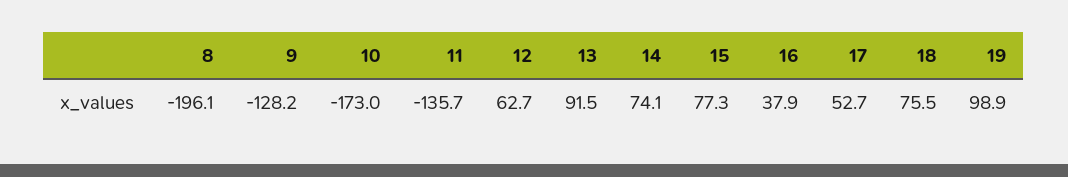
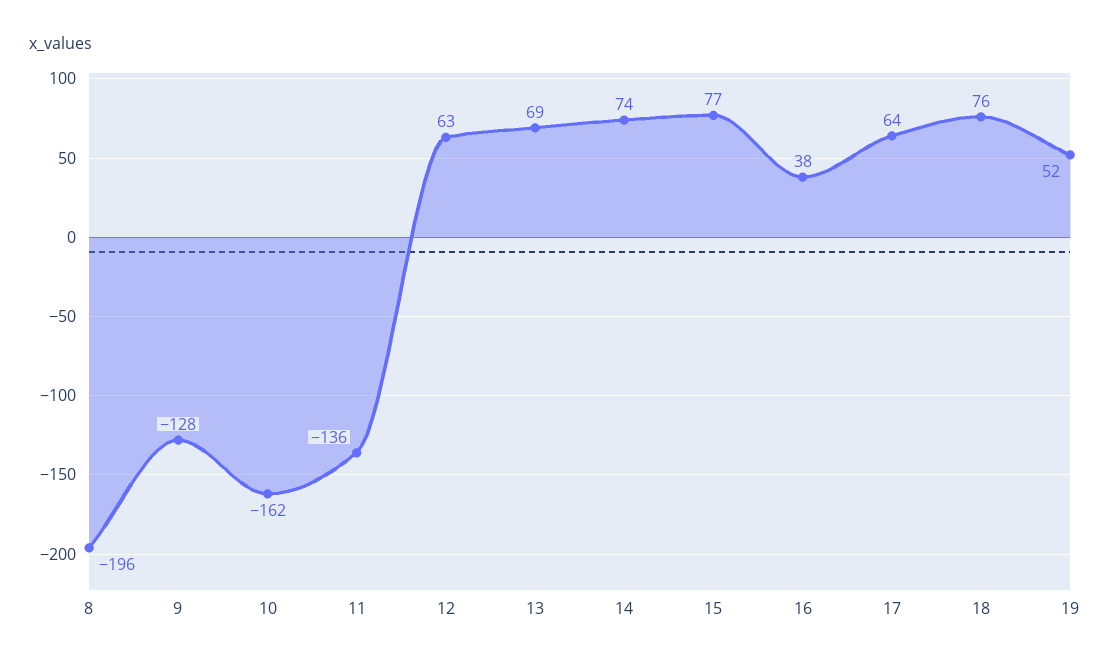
10: -173 -> -162
13: 91.5 -> 69
17: 52.7 -> 64
19: 98.9 -> 52

